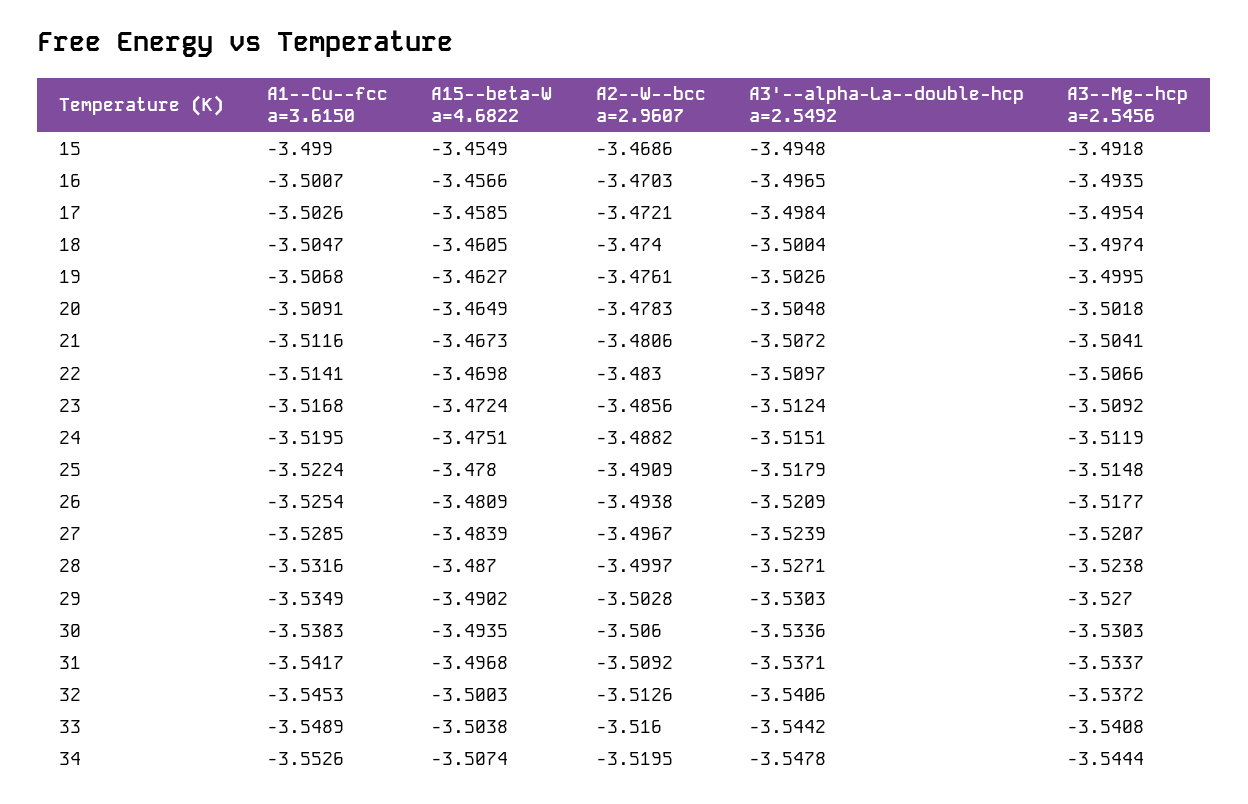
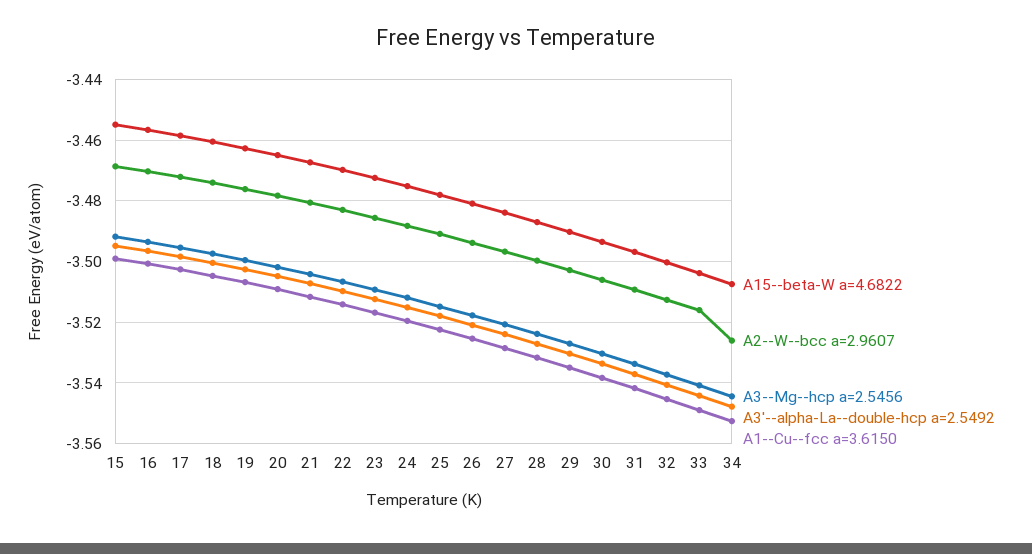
A2--W--bcc a=2.9607, 34: -3.5195 -> -3.526

